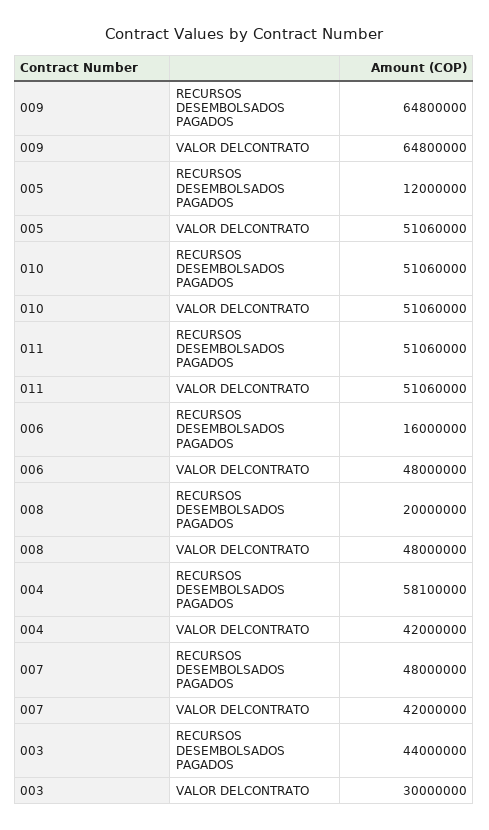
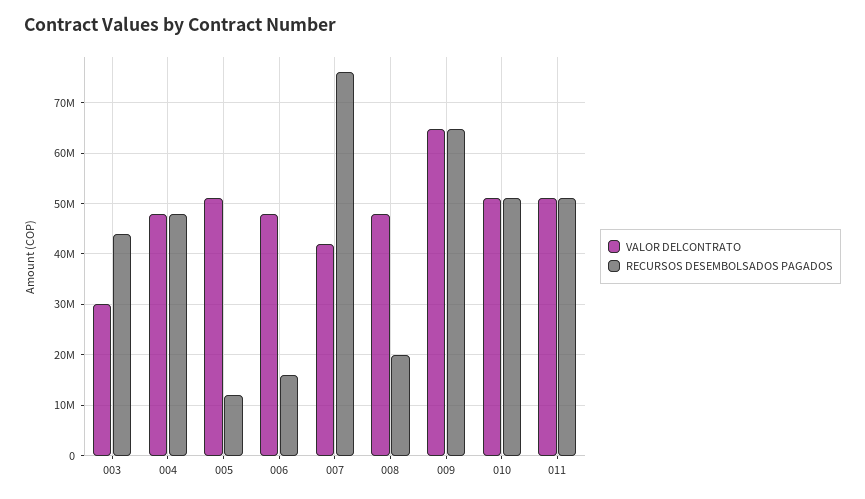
RECURSOS DESEMBOLSADOS PAGADOS, 004: 58100000 -> 48000000
VALOR DELCONTRATO, 004: 42000000 -> 48000000
RECURSOS DESEMBOLSADOS PAGADOS, 007: 48000000 -> 76000000

